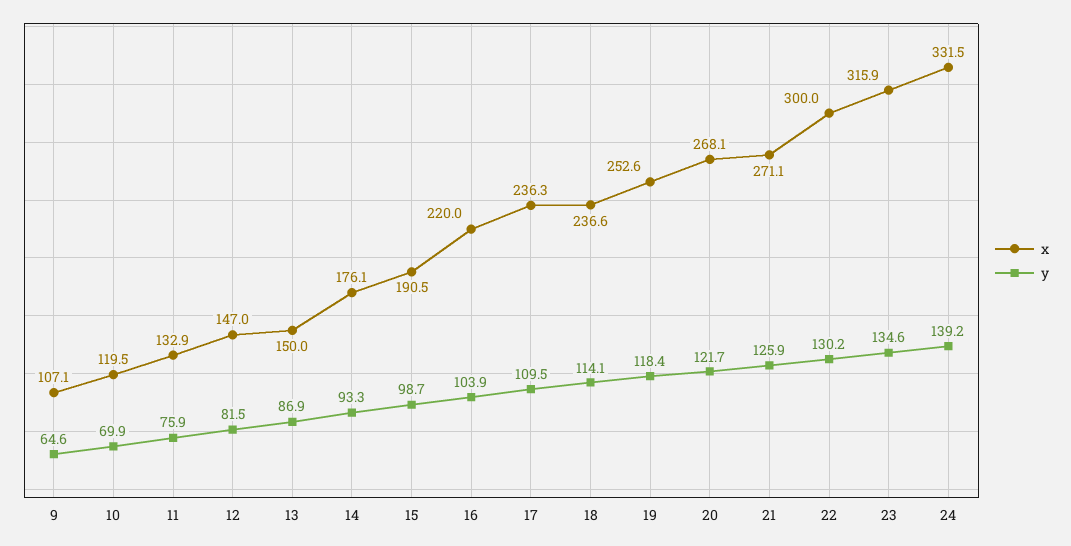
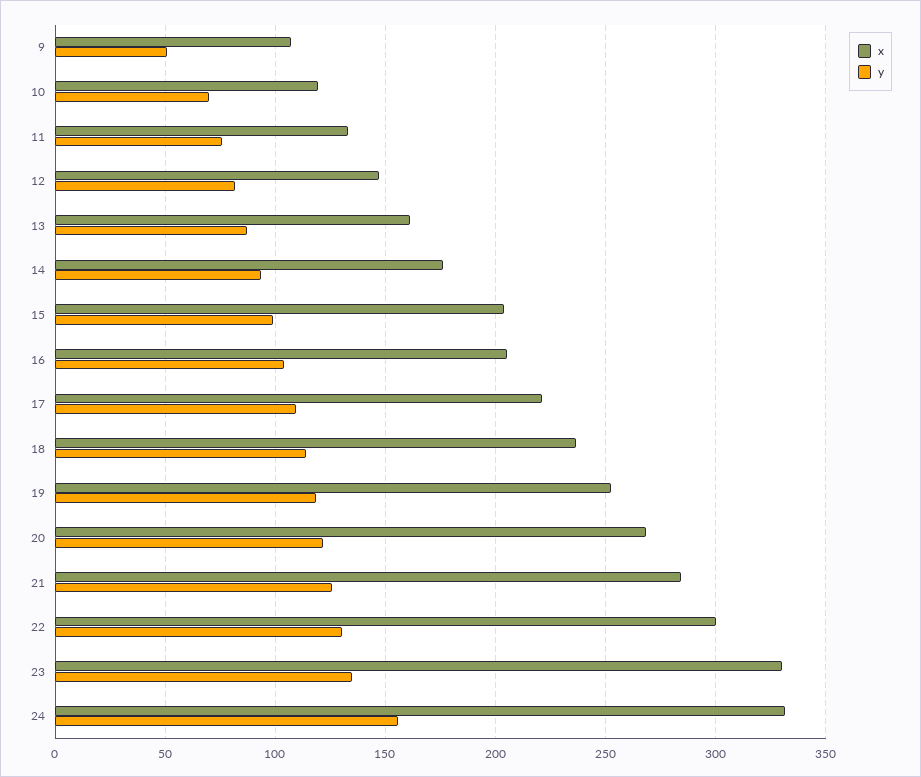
y, 9: 64.6 -> 50
x, 13: 150 -> 160
x, 15: 190.5 -> 205
x, 16: 220 -> 205
x, 17: 236.3 -> 220
x, 21: 271.1 -> 285
x, 23: 315.9 -> 330
y, 24: 139.2 -> 155

